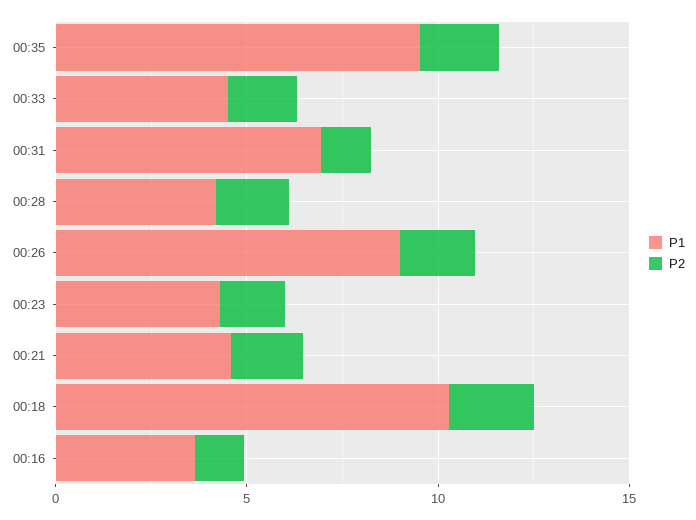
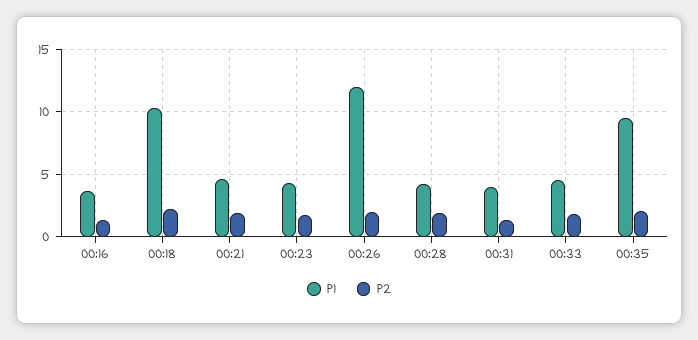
P1, 00:31: 7 -> 4
P1, 00:26: 9 -> 12

